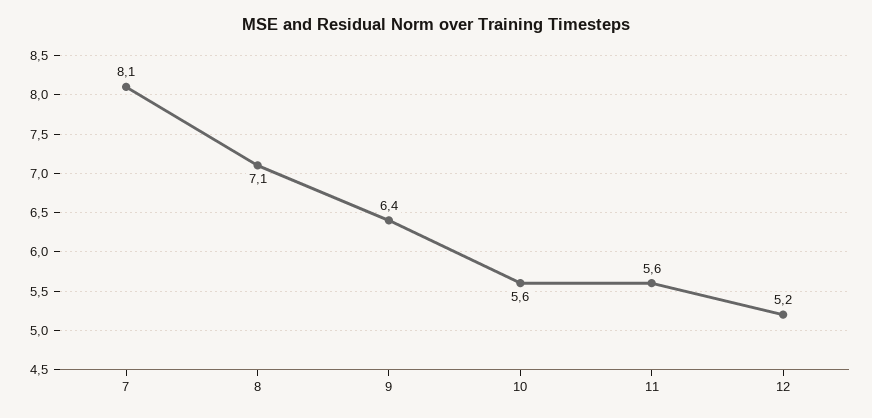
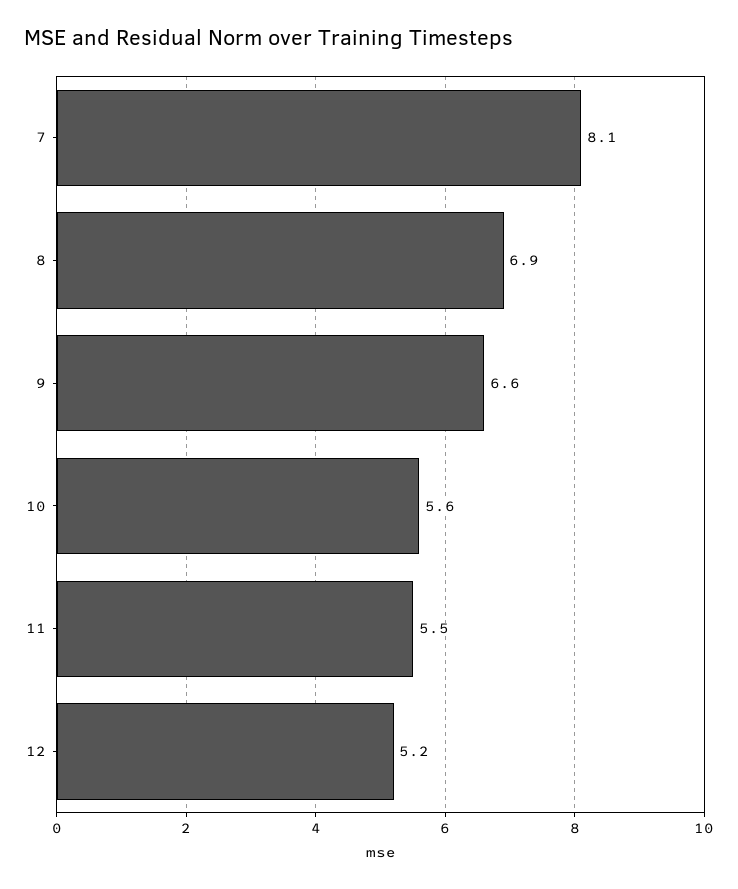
8: 7.1 -> 6.9
9: 6.4 -> 6.6
11: 5.6 -> 5.5

